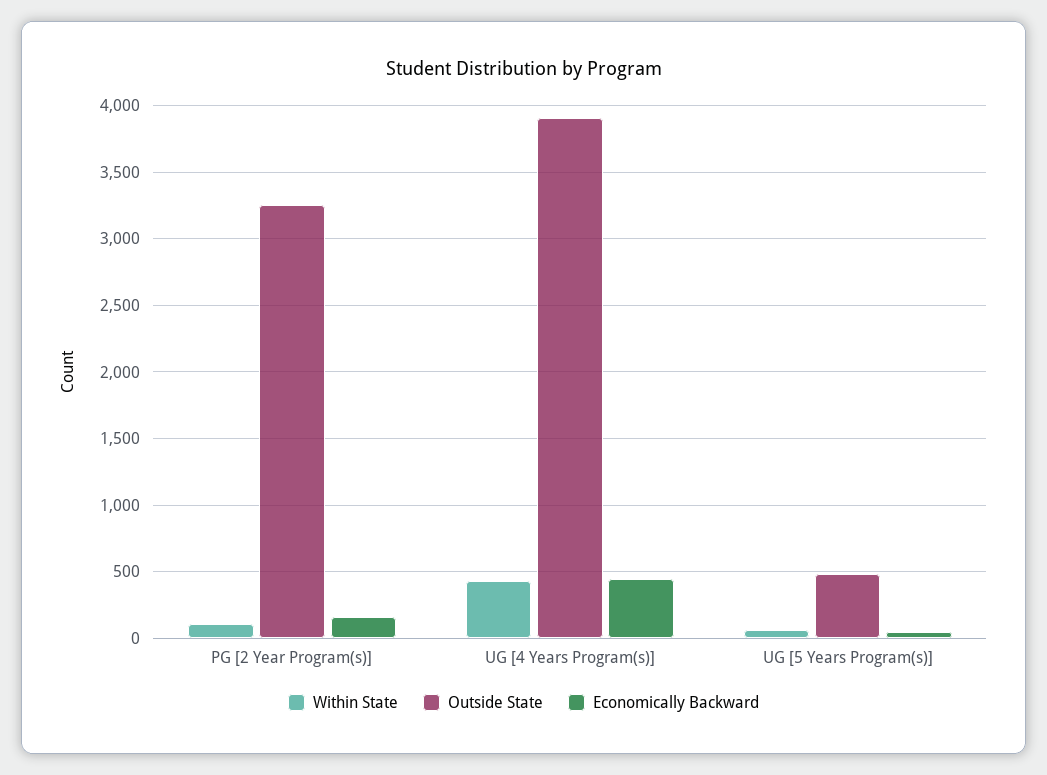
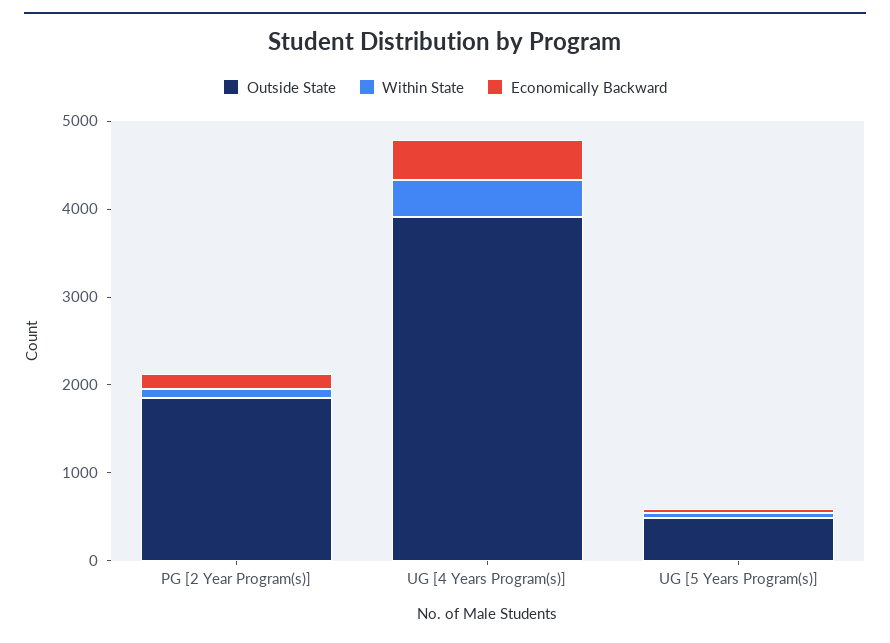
Outside State, PG [2 Year Program(s)]: 3250 -> 1800

